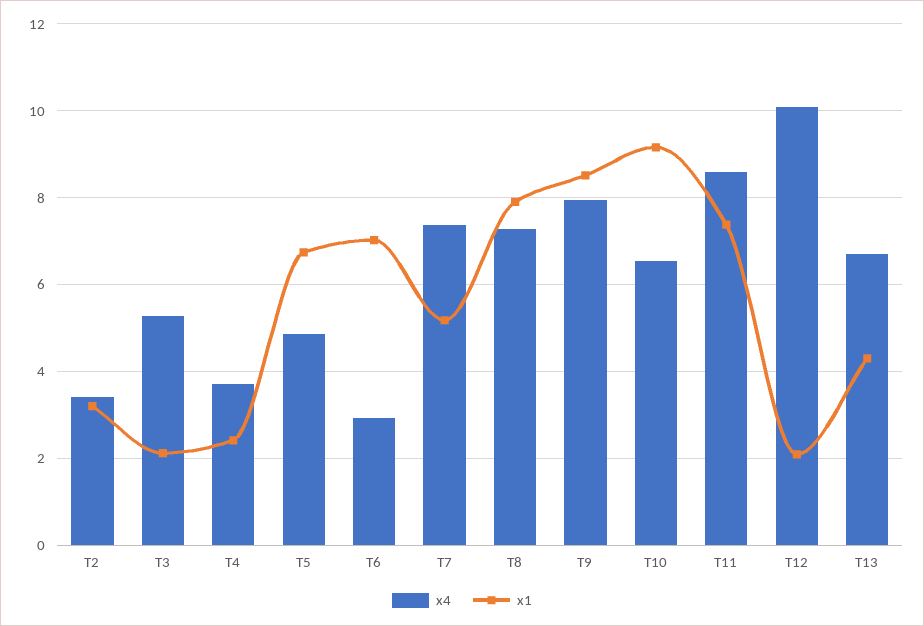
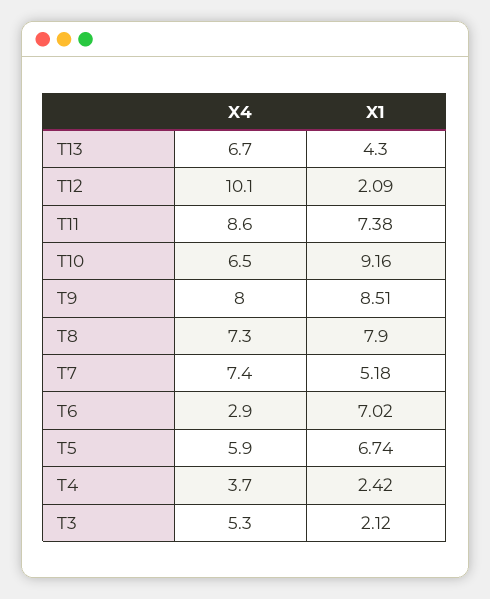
x4, T2: 3.4 -> none
x1, T2: 3.2 -> none
x4, T5: 4.8 -> 5.9

